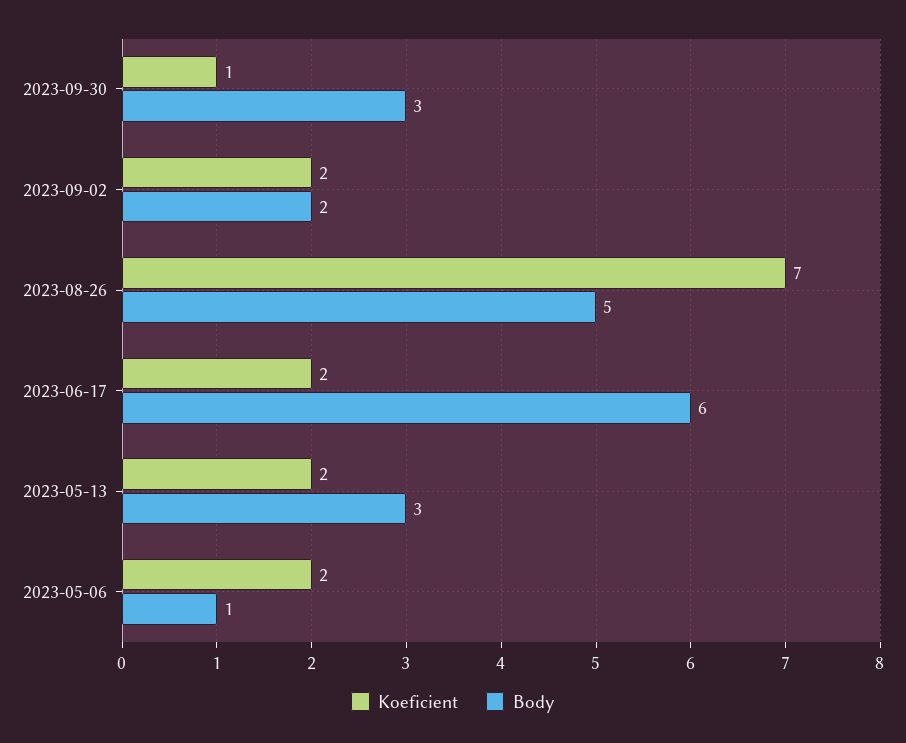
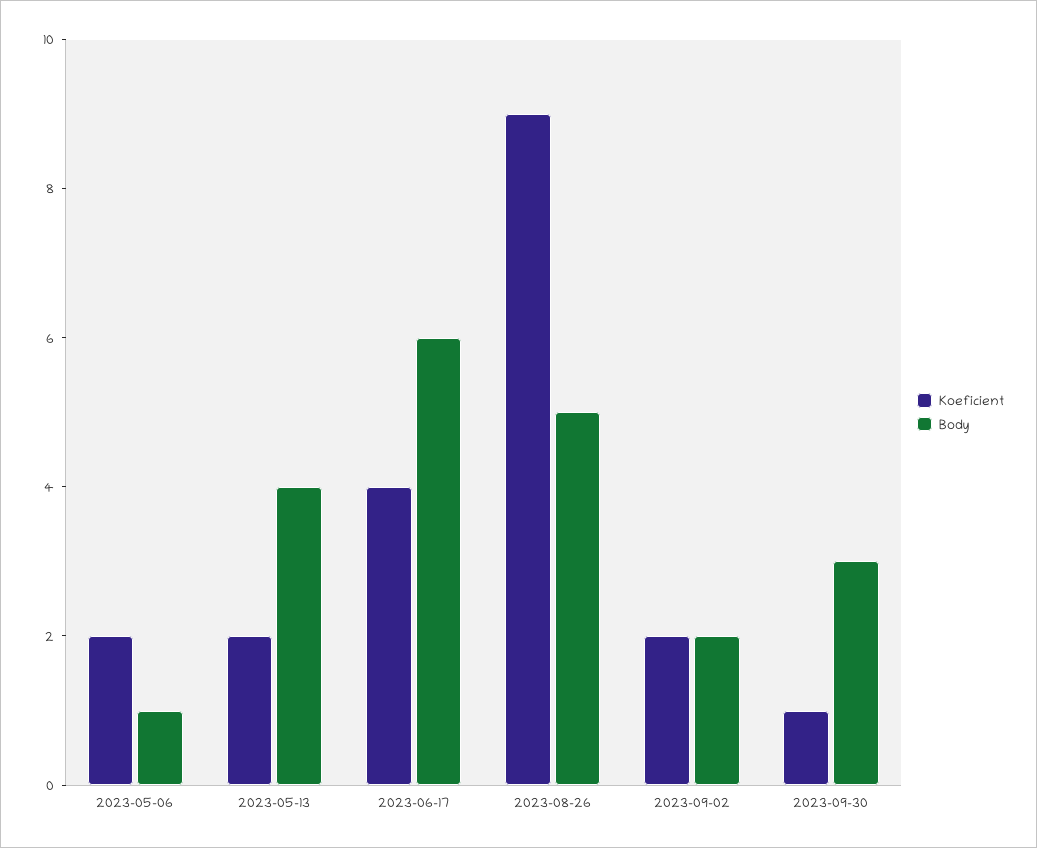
Koeficient, 2023-08-26: 7 -> 9
Koeficient, 2023-06-17: 2 -> 4
Body, 2023-05-13: 3 -> 4

